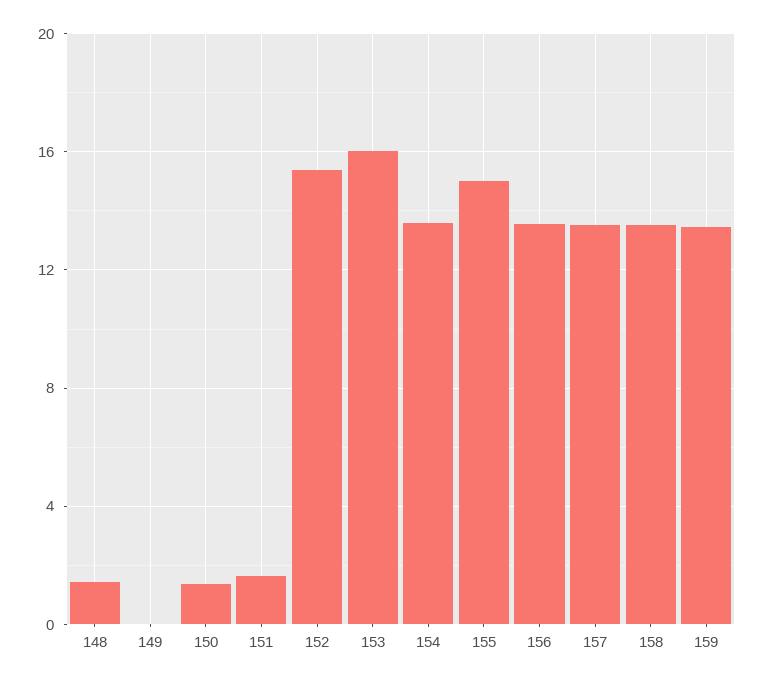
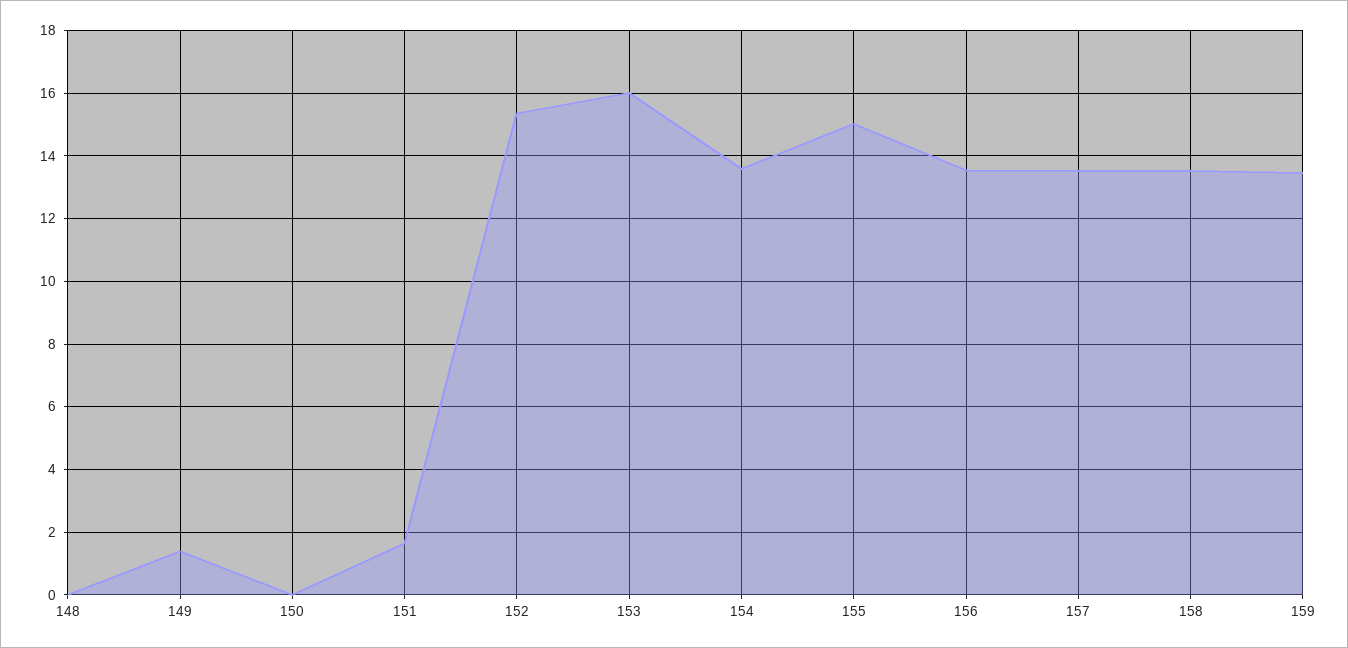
148: 1.5 -> 0
149: 0 -> 1.4
150: 1.5 -> 0

